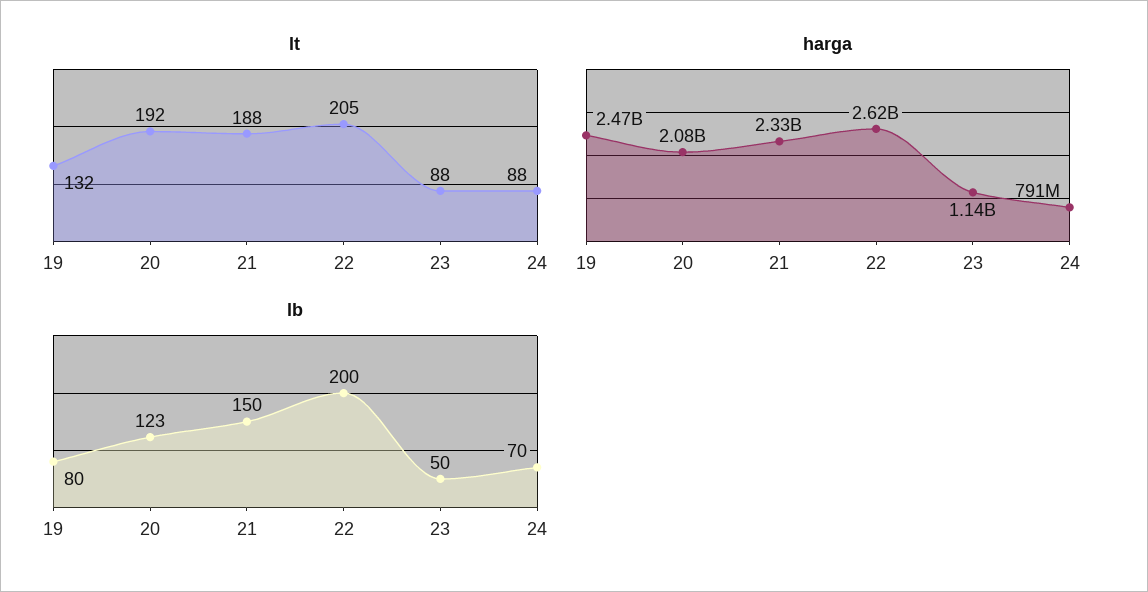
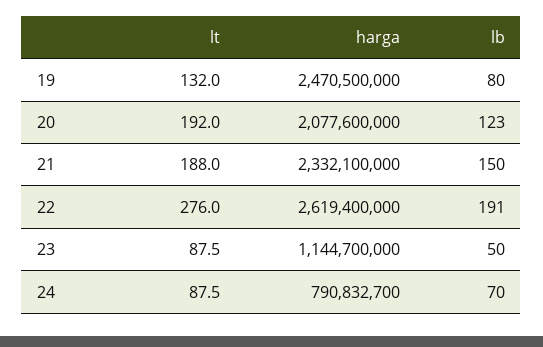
lt, 22: 205 -> 276
lb, 22: 200 -> 191

